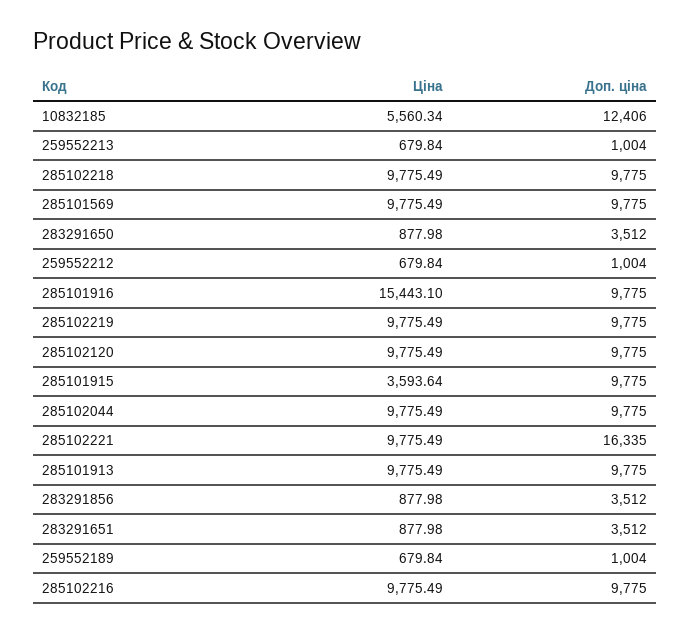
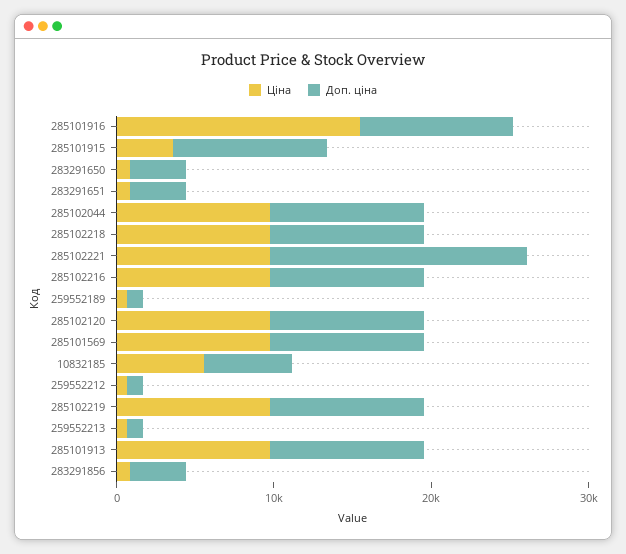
Доп. ціна, 10832185: 12406 -> 6000

